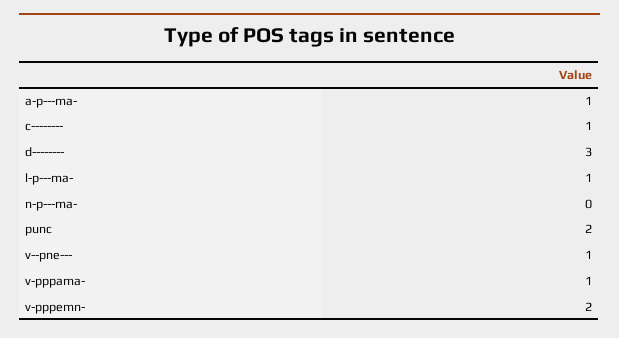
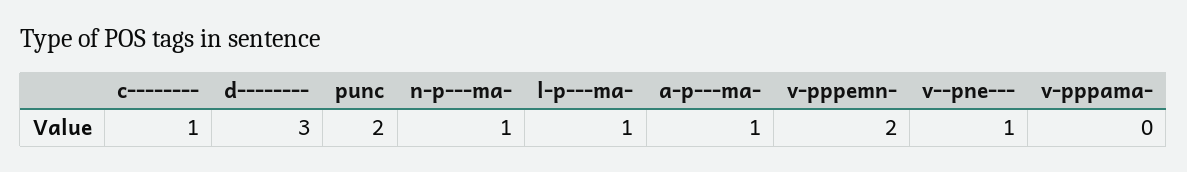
n-p---ma-: 0 -> 1
v-pppama-: 1 -> 0

